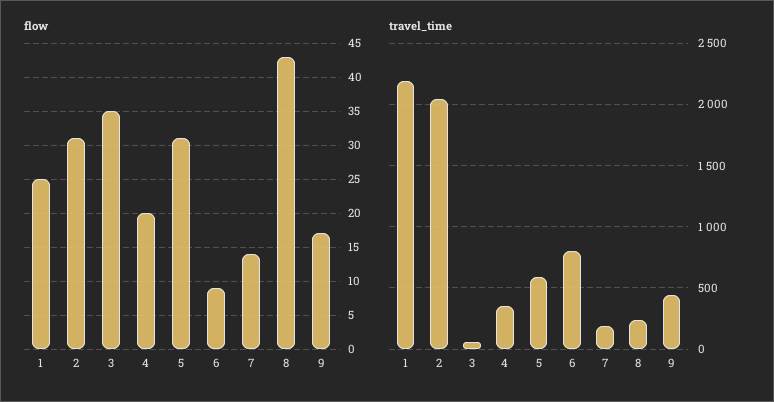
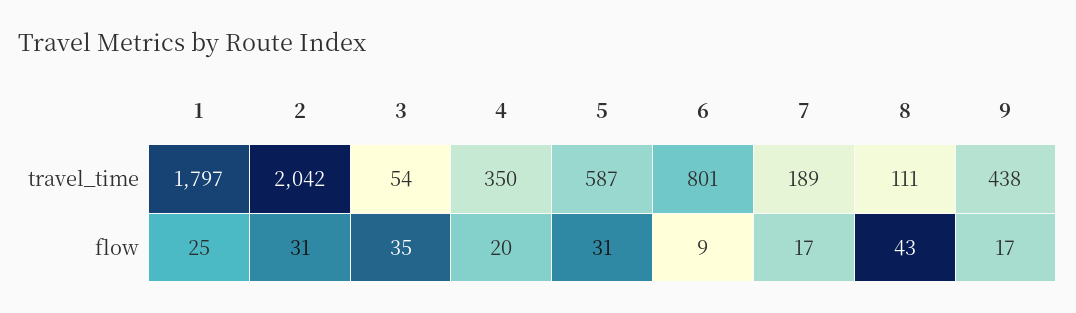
flow, 7: 14 -> 17
travel_time, 1: 2200 -> 1797
travel_time, 8: 250 -> 111

